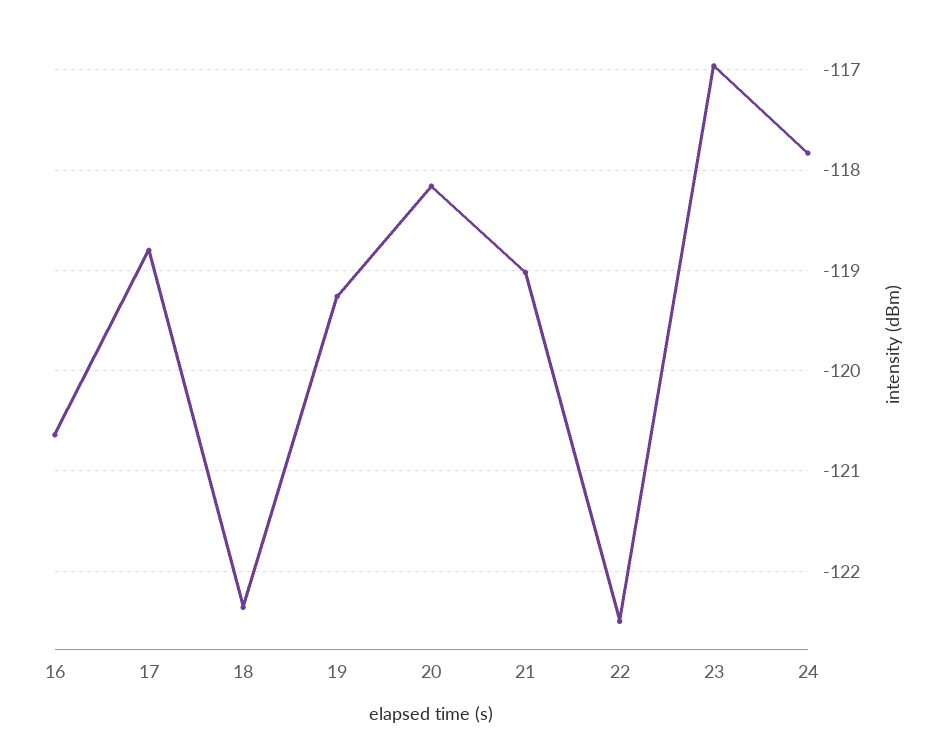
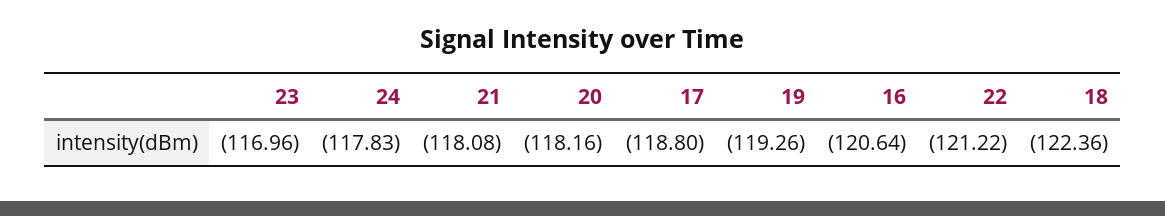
21: -119 -> -118.08
22: -122.5 -> -121.22

